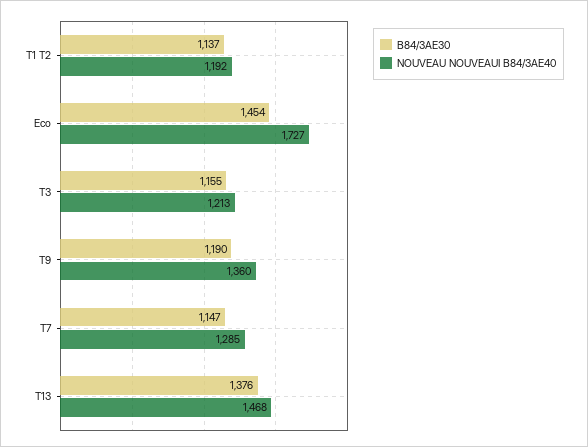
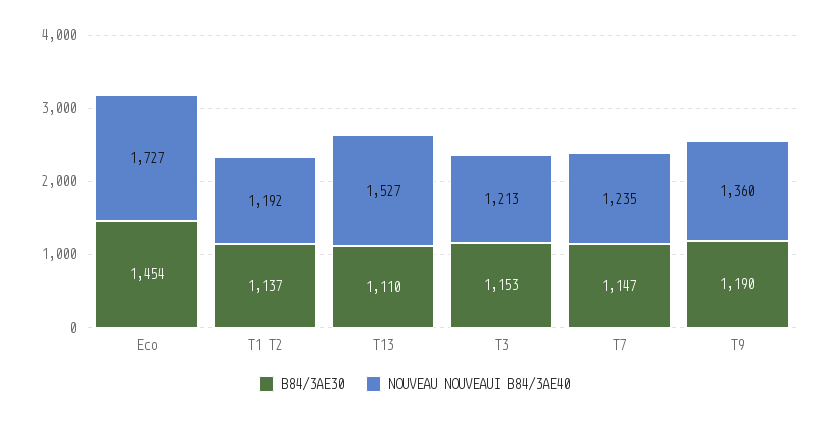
B84/3AE30, T3: 1155 -> 1153
NOUVEAU NOUVEAUI B84/3AE40, T7: 1285 -> 1235
B84/3AE30, T13: 1376 -> 1110
NOUVEAU NOUVEAUI B84/3AE40, T13: 1468 -> 1527

